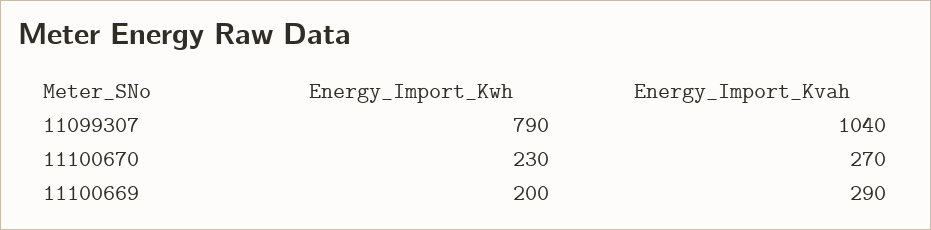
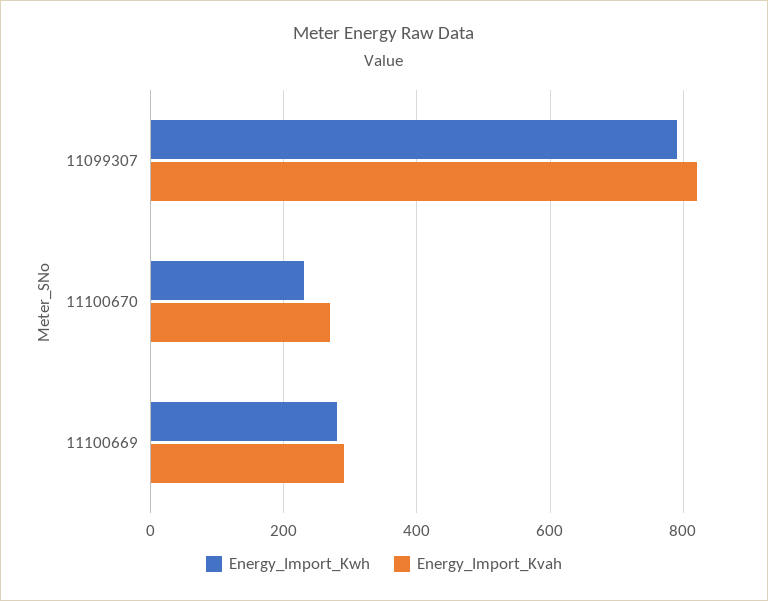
Energy_Import_Kvah, 11099307: 1040 -> 820
Energy_Import_Kwh, 11100669: 200 -> 280

